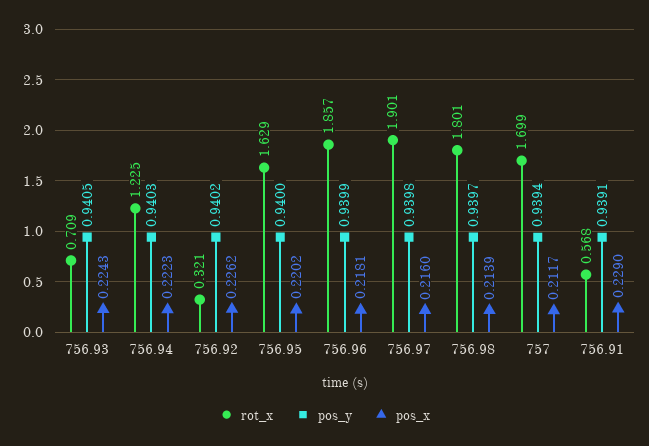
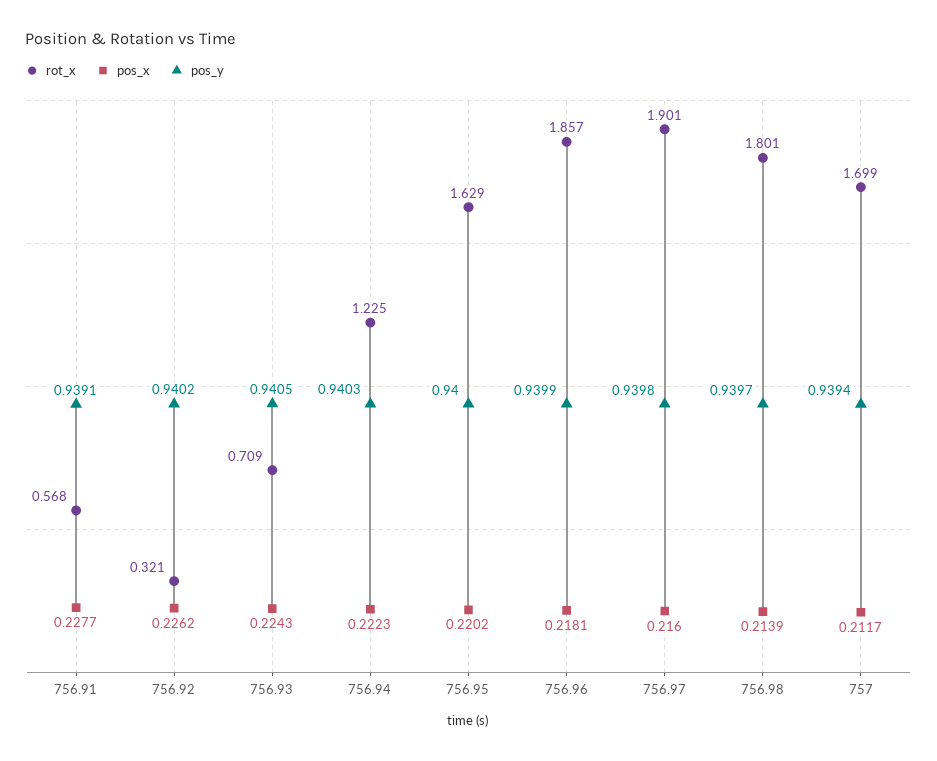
pos_x, 756.91: 0.229 -> 0.2277

